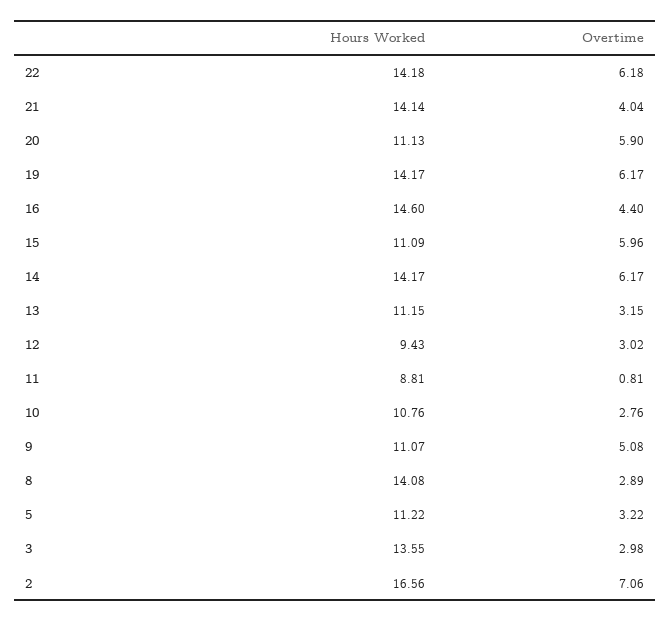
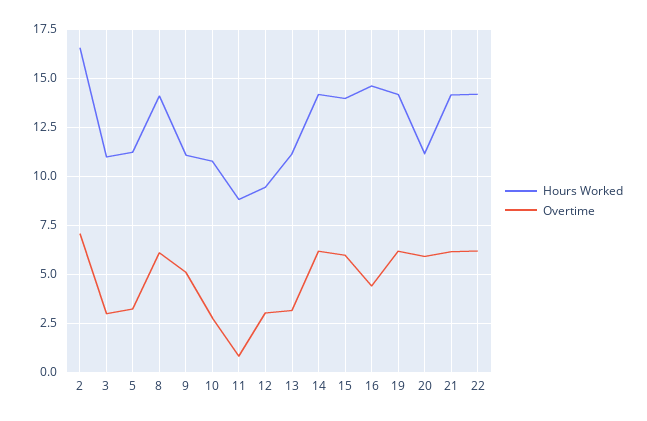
Overtime, 21: 4.04 -> 6
Hours Worked, 15: 11.09 -> 14
Overtime, 8: 2.89 -> 6
Hours Worked, 3: 13.55 -> 11

